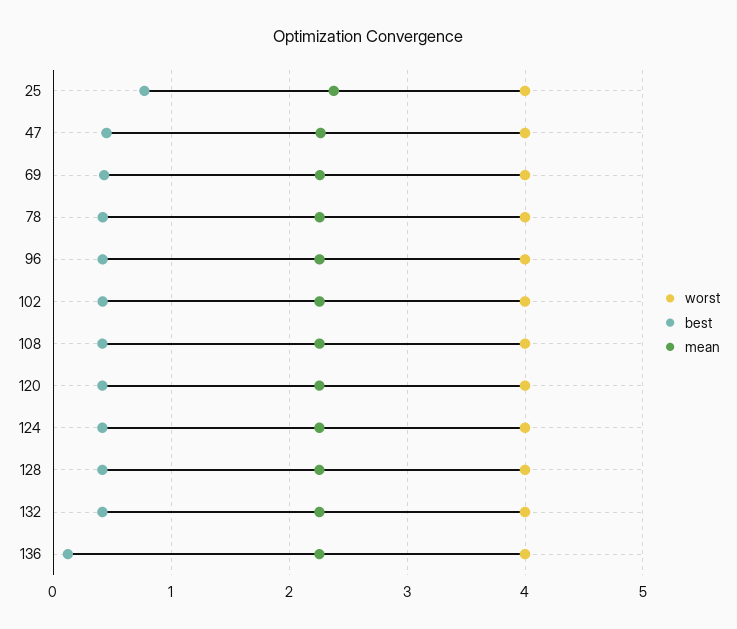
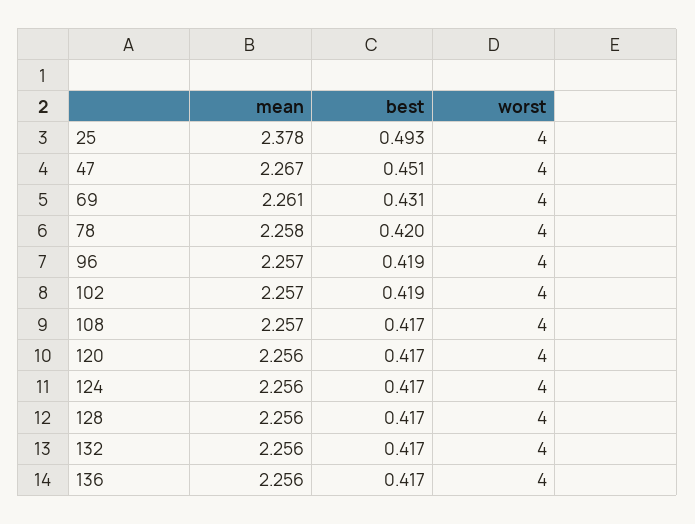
best, 25: 0.8 -> 0.493
best, 136: 0.1 -> 0.417

